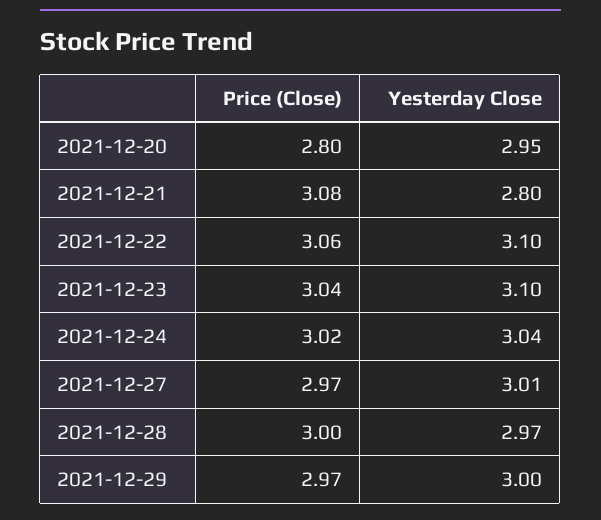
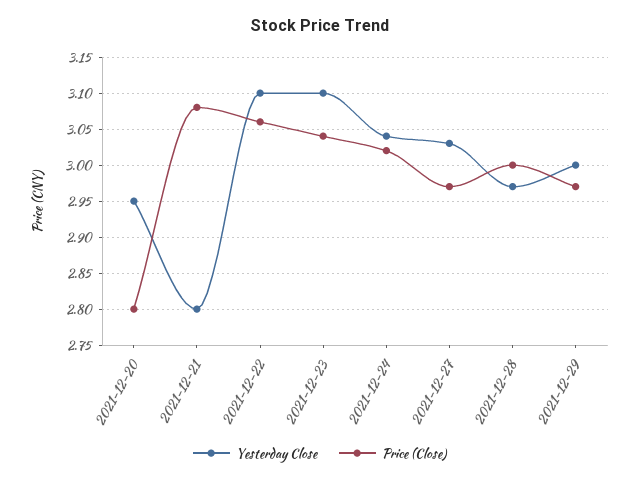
Yesterday Close, 2021-12-27: 3.01 -> 3.03

